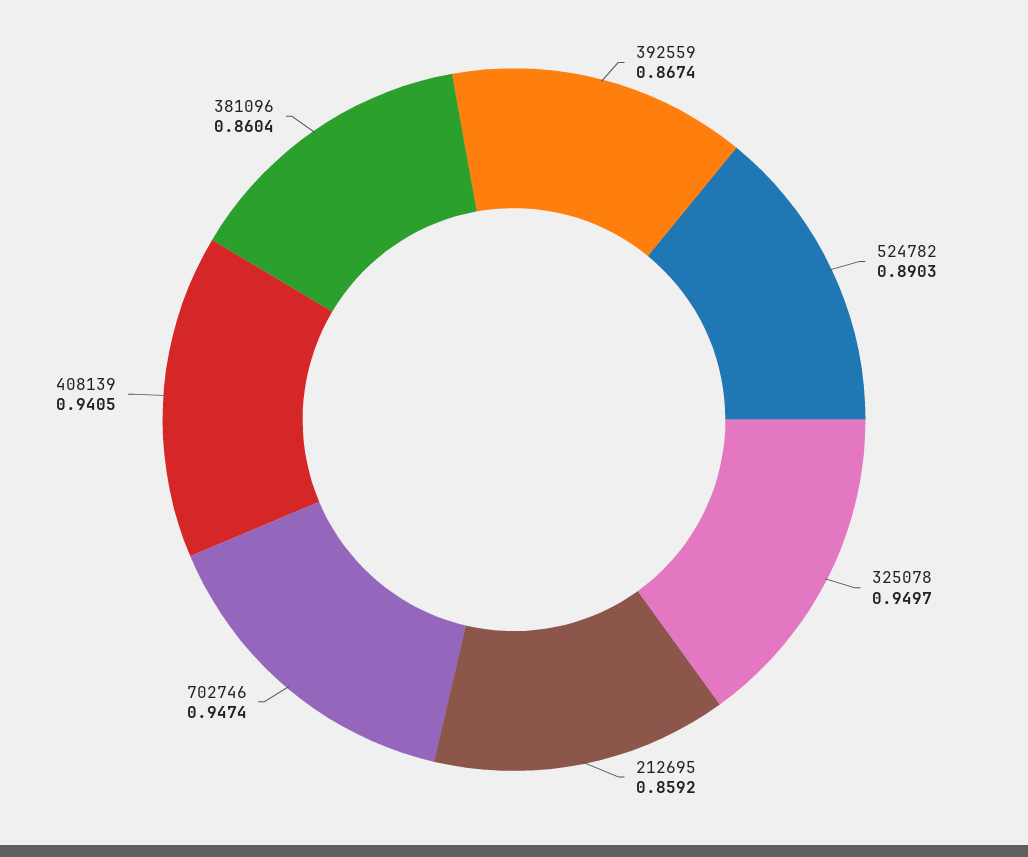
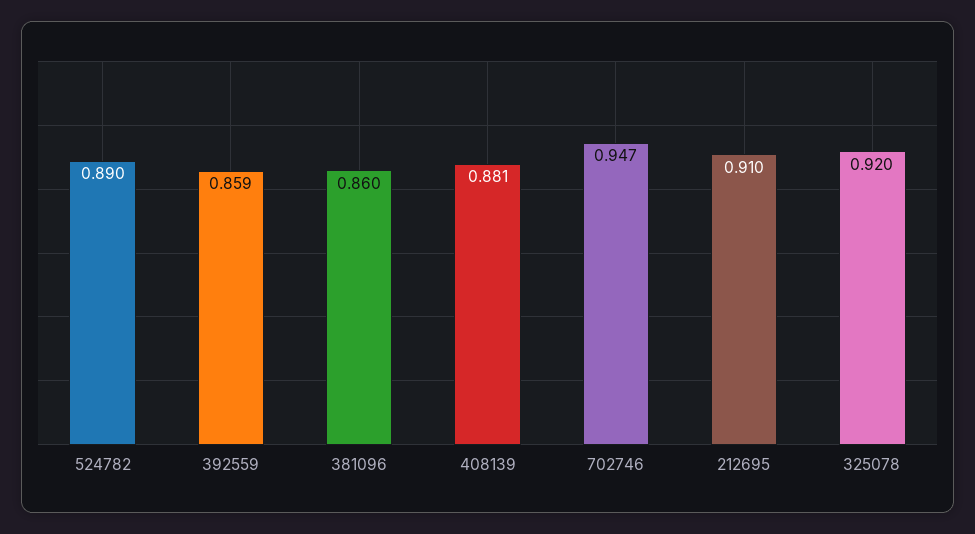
392559: 0.8674 -> 0.859
325078: 0.9497 -> 0.92
212695: 0.8592 -> 0.91
408139: 0.9405 -> 0.881

